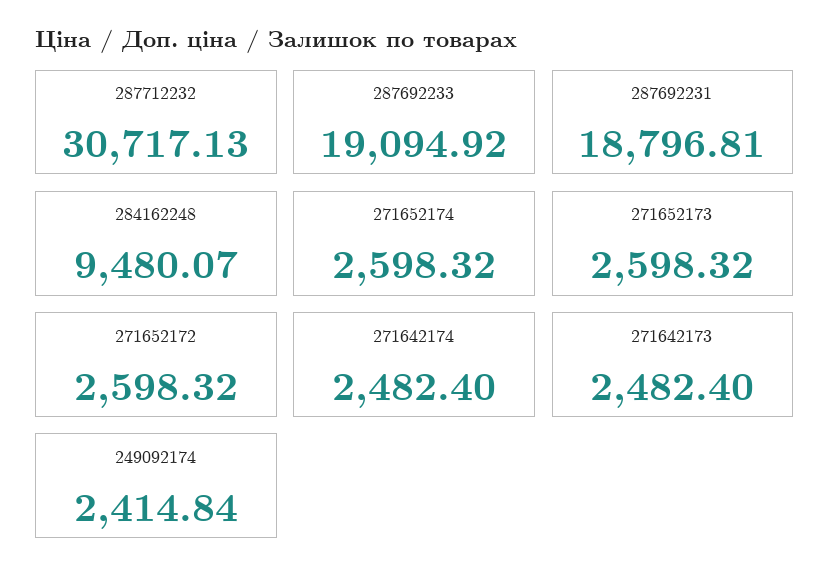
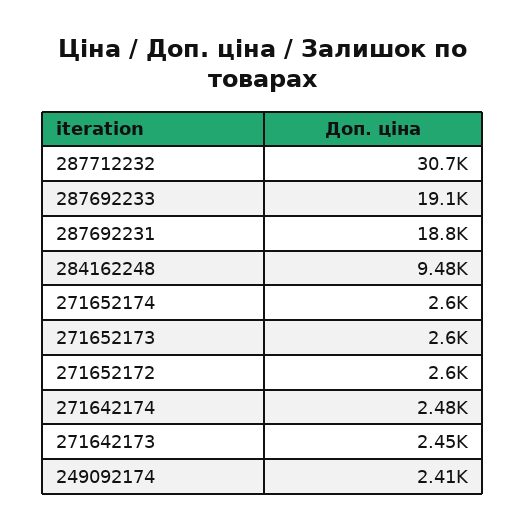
271642173: 2482.4 -> 2450

